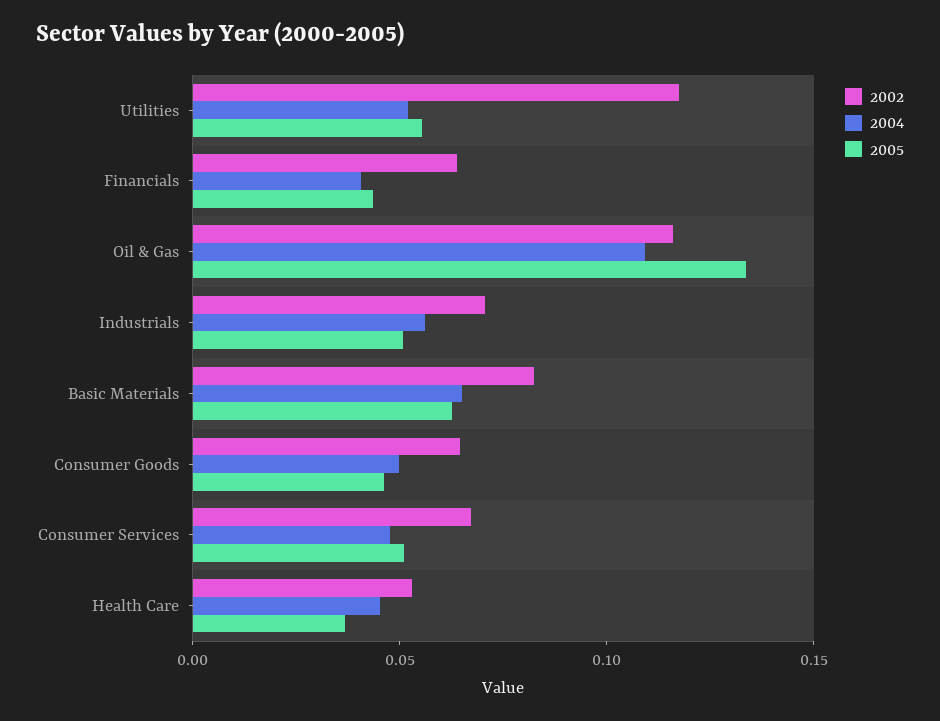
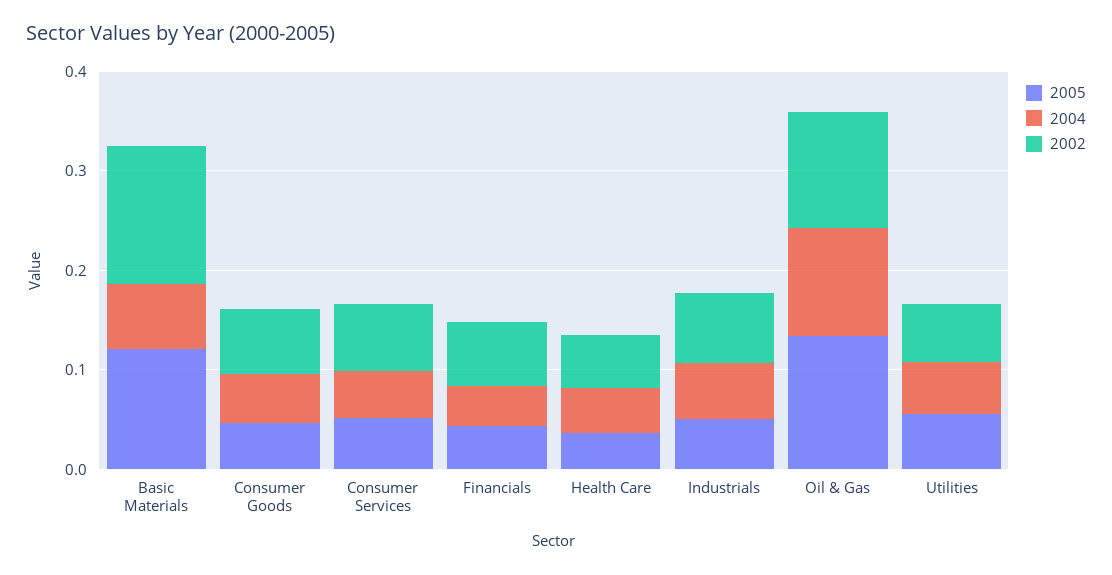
2002, Utilities: 0.12 -> 0.06
2002, Basic Materials: 0.08 -> 0.14
2005, Basic Materials: 0.06 -> 0.12

